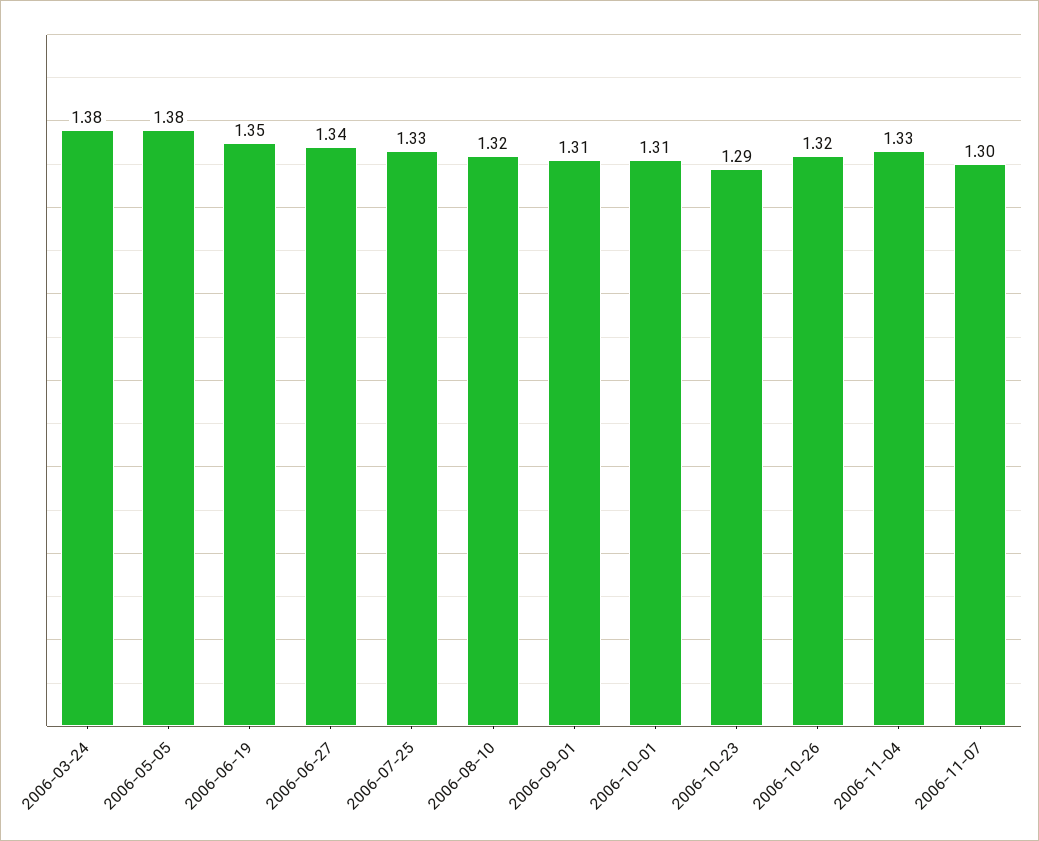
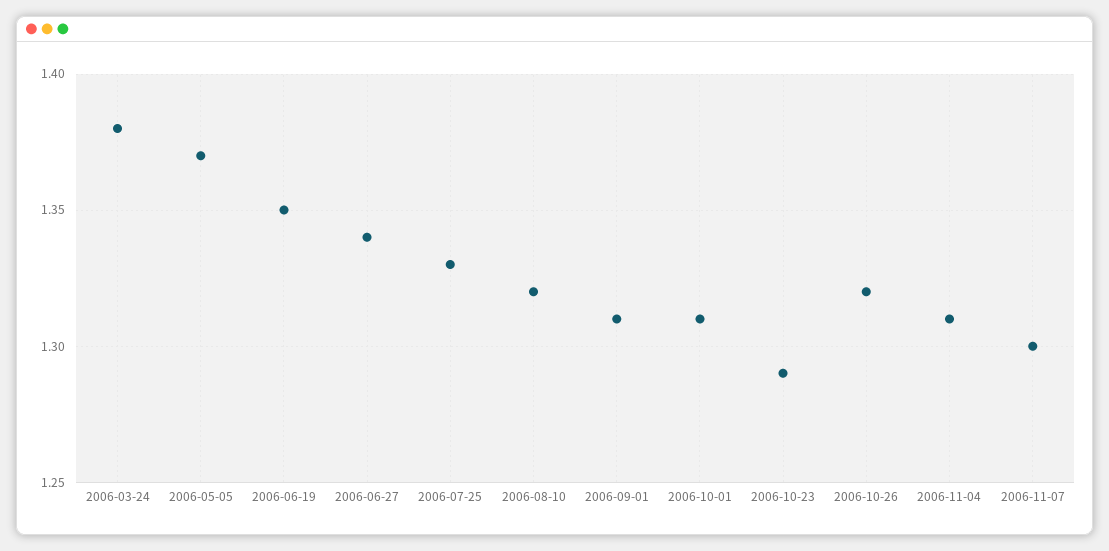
2006-05-05: 1.38 -> 1.37
2006-11-04: 1.33 -> 1.31

